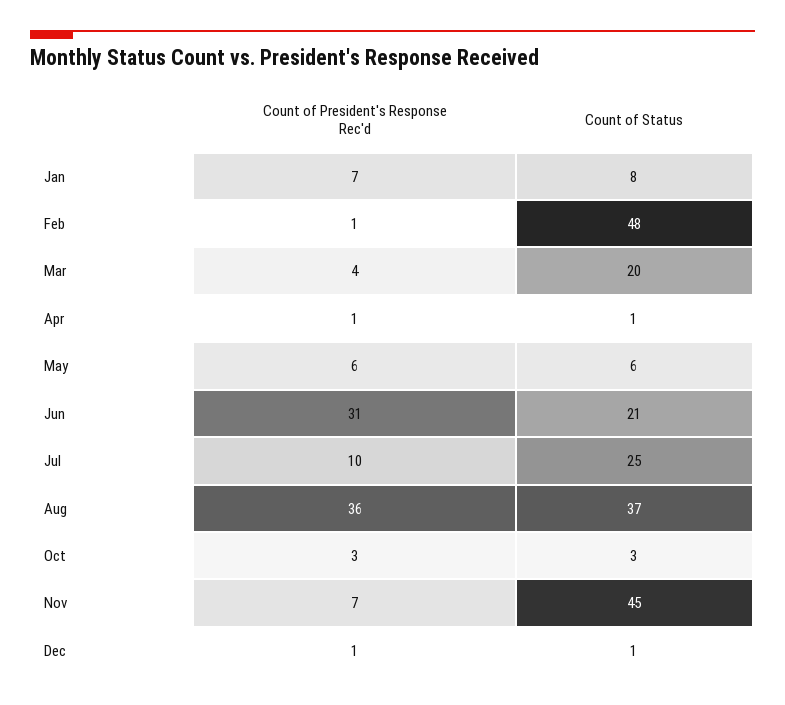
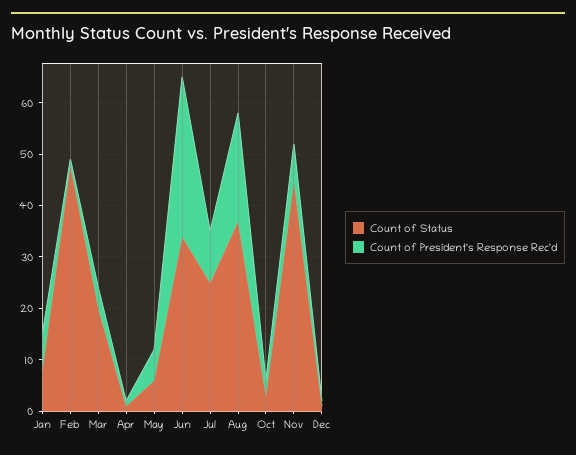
Count of Status, Jun: 21 -> 35
Count of President's Response Rec'd, Aug: 36 -> 20

